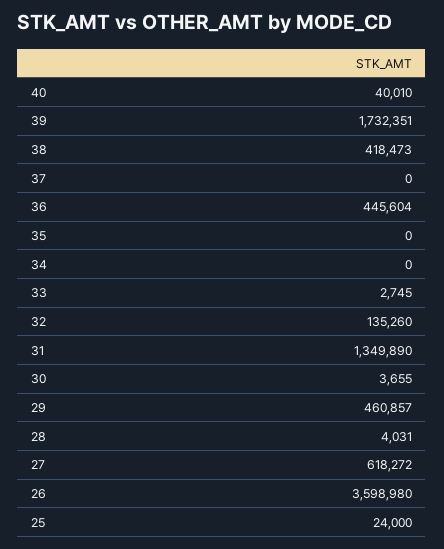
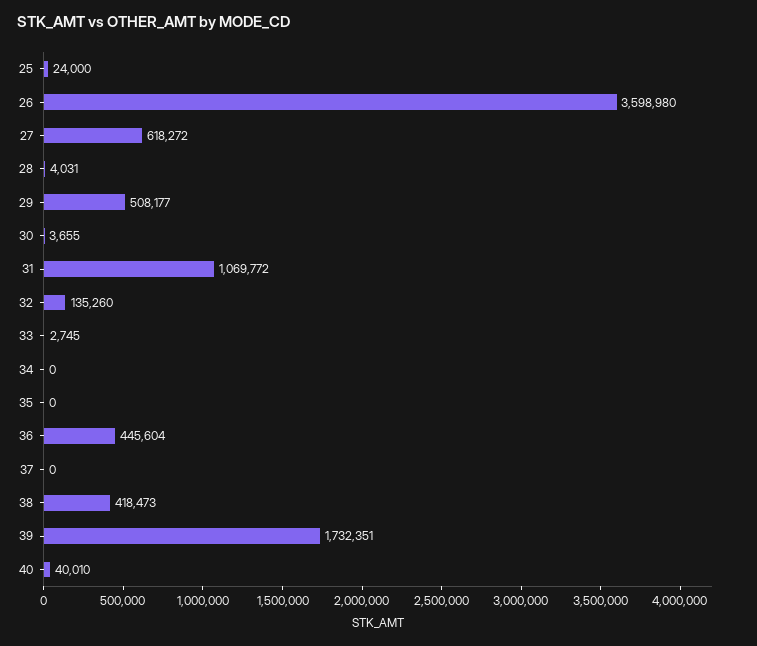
31: 1349890 -> 1069772
29: 460857 -> 508177

